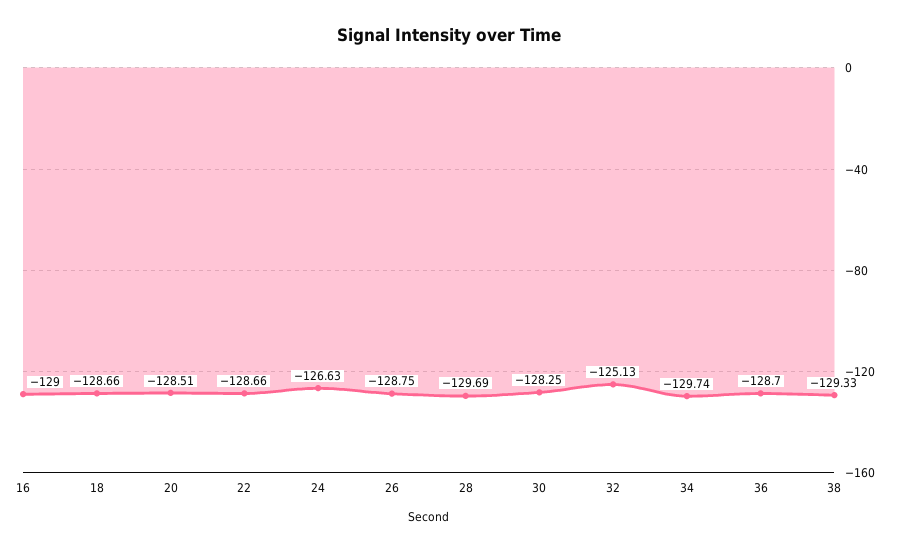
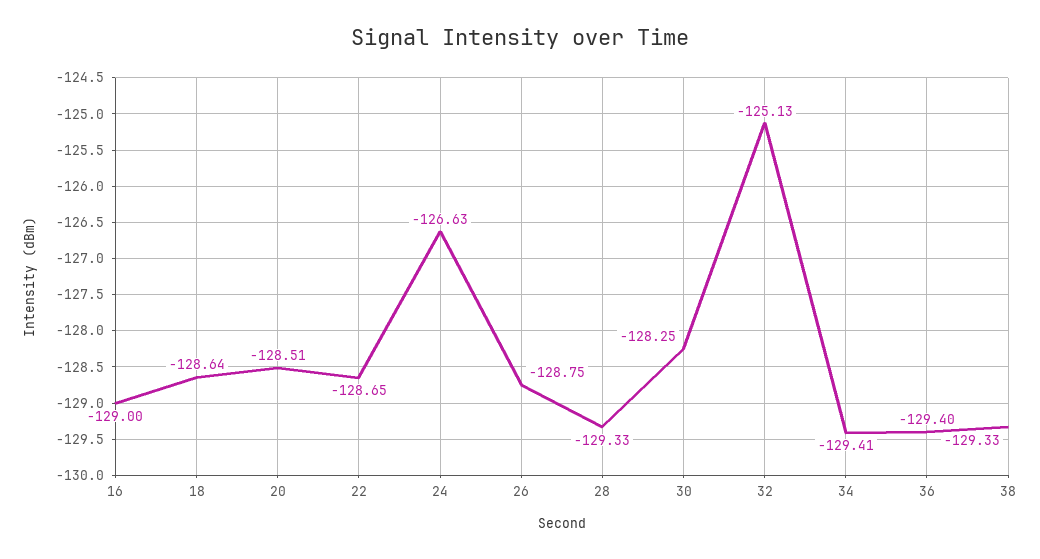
18: -128.66 -> -128.64
22: -128.66 -> -128.65
28: -129.69 -> -129.33
34: -129.74 -> -129.41
36: -128.7 -> -129.4

